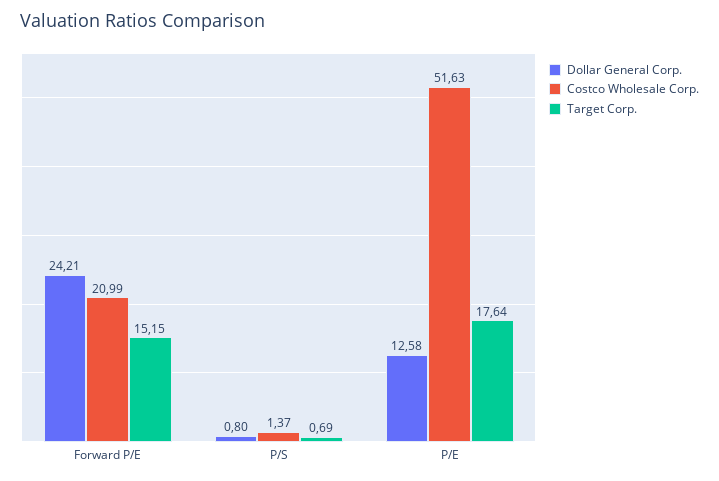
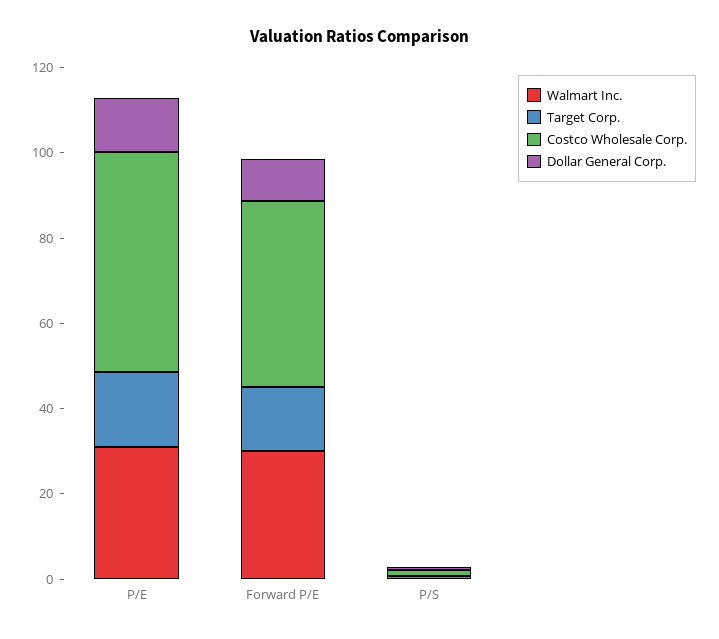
Dollar General Corp., Forward P/E: 24.21 -> 10
Costco Wholesale Corp., Forward P/E: 20.99 -> 45
Walmart Inc., P/E: none -> 30
Walmart Inc., Forward P/E: none -> 30
Walmart Inc., P/S: none -> 0

